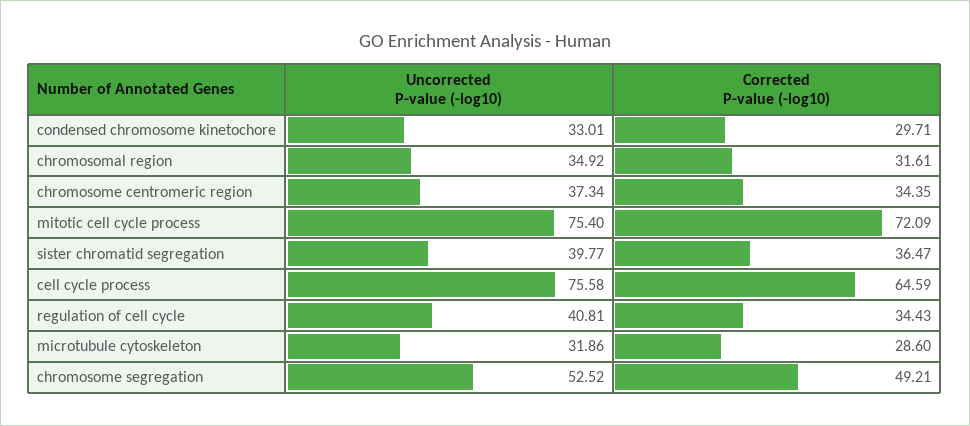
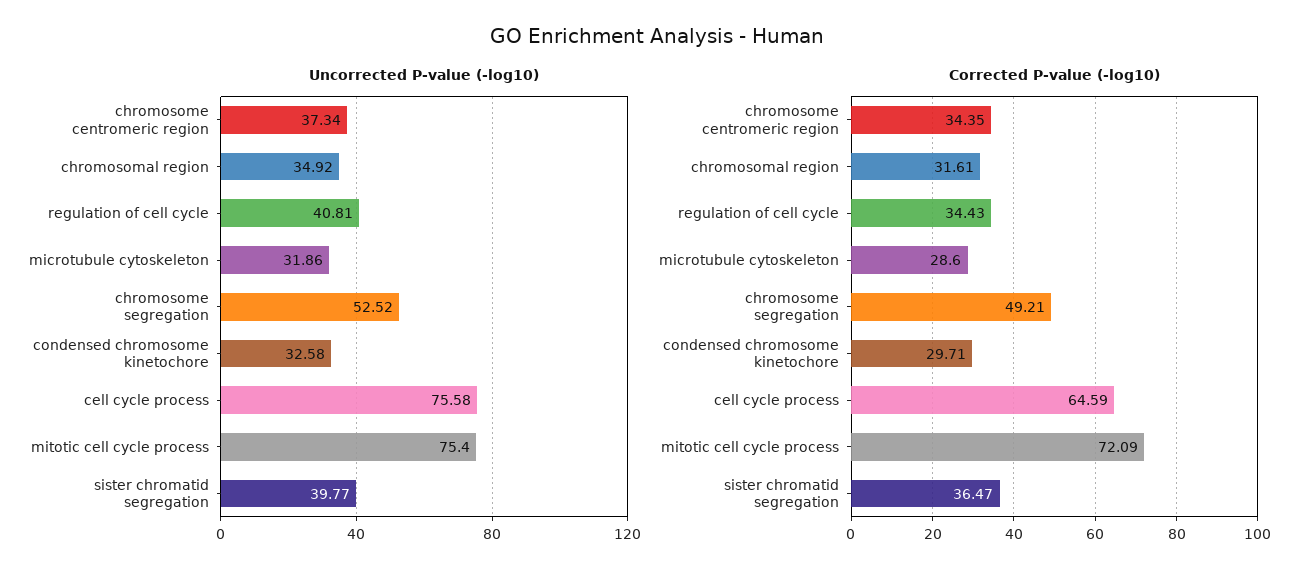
Uncorrected P-value (-log10), condensed chromosome kinetochore: 33.01 -> 32.58

